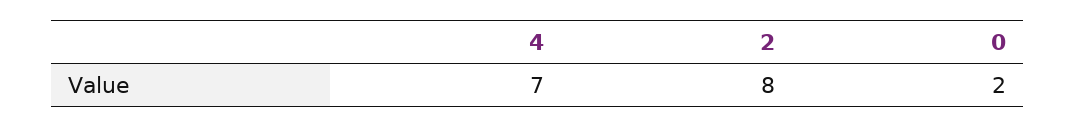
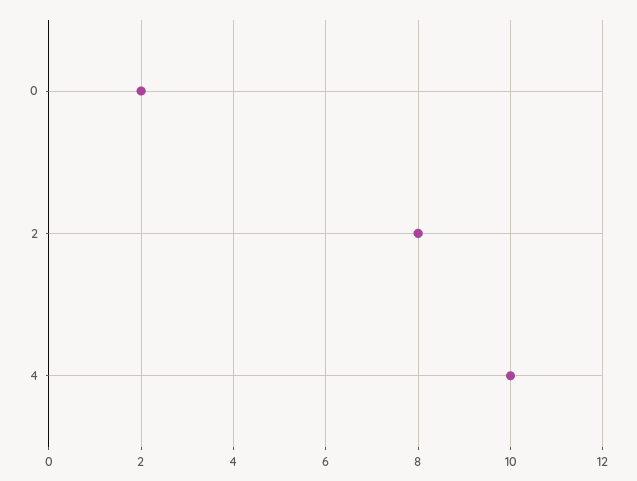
4: 7 -> 10

